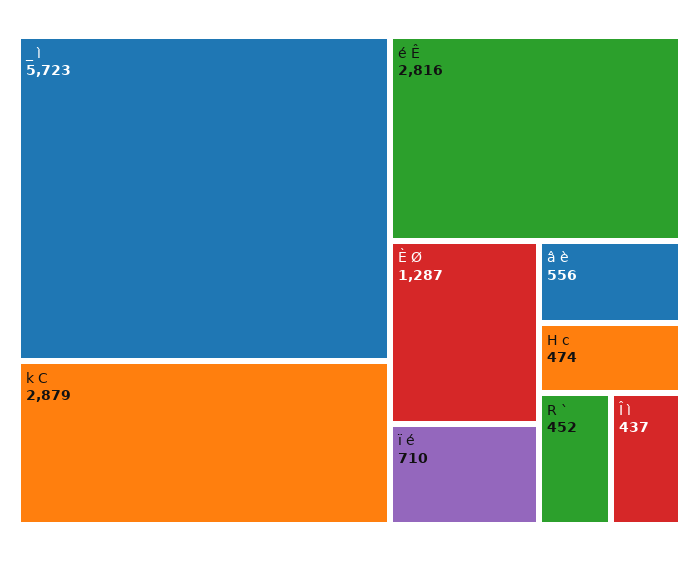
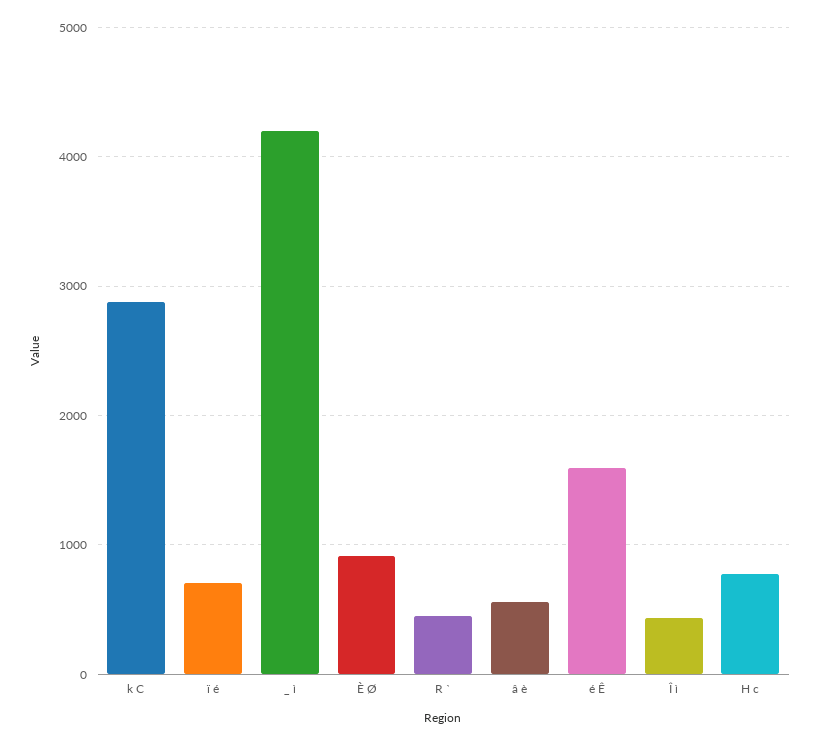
_ ì: 5723 -> 4200
é Ê: 2816 -> 1600
È Ø: 1287 -> 900
H c: 474 -> 800

